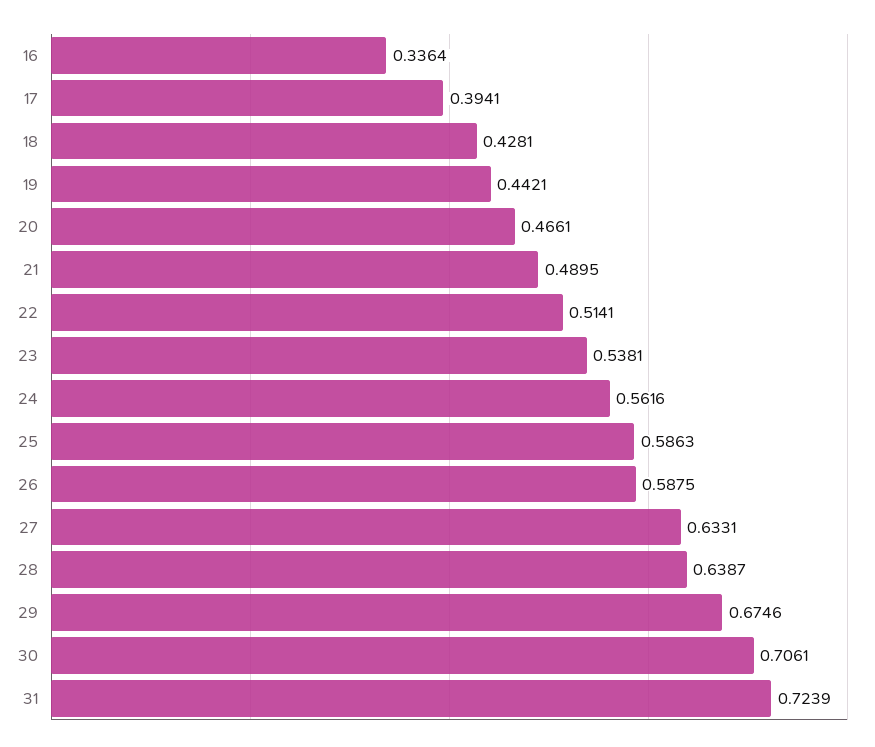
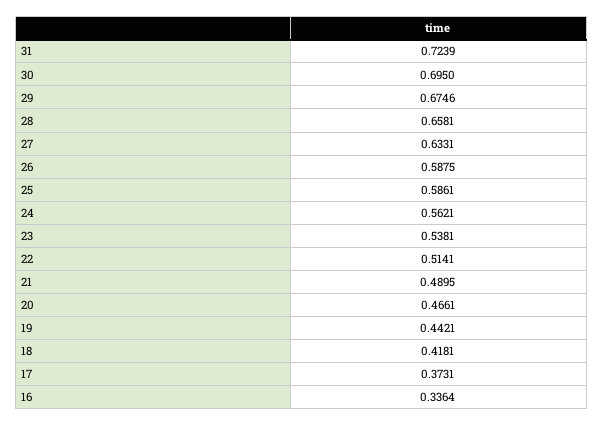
17: 0.3941 -> 0.3731
18: 0.4281 -> 0.4181
24: 0.5616 -> 0.5621
25: 0.5863 -> 0.5861
28: 0.6387 -> 0.6581
30: 0.7061 -> 0.695

